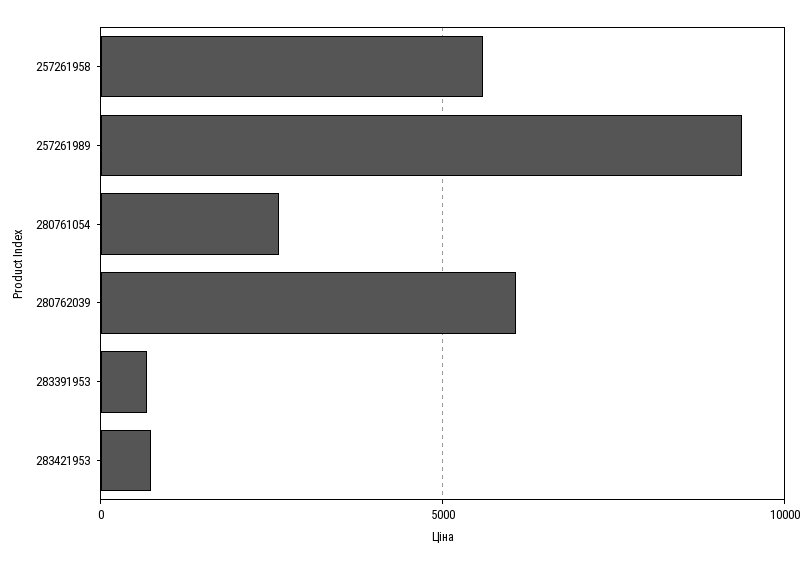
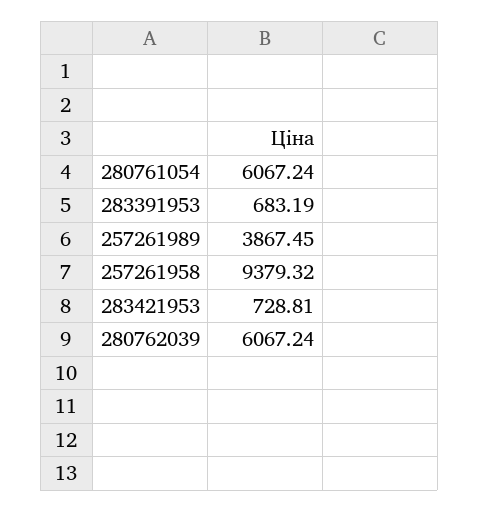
257261958: 5500 -> 9379.32
257261989: 9500 -> 3867.45
280761054: 2500 -> 6067.24

